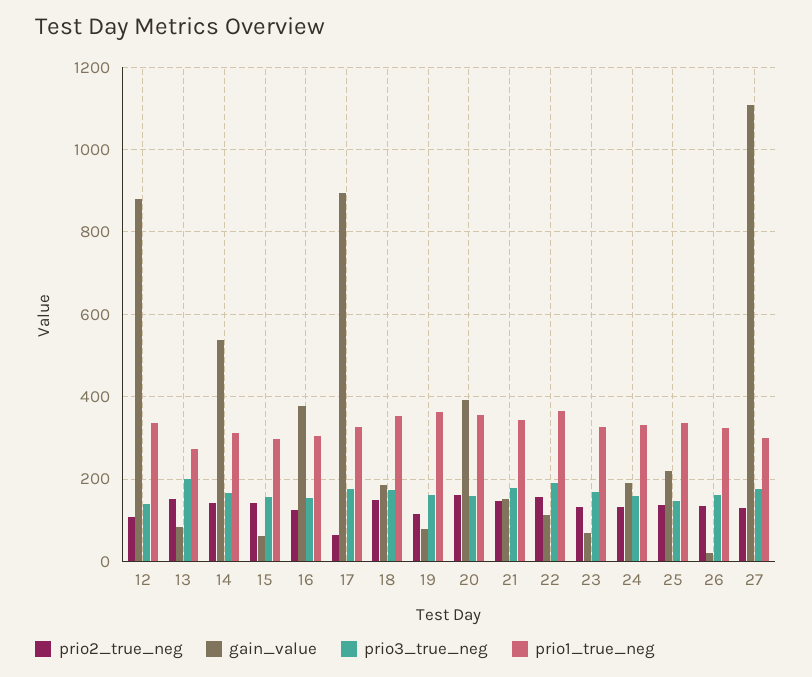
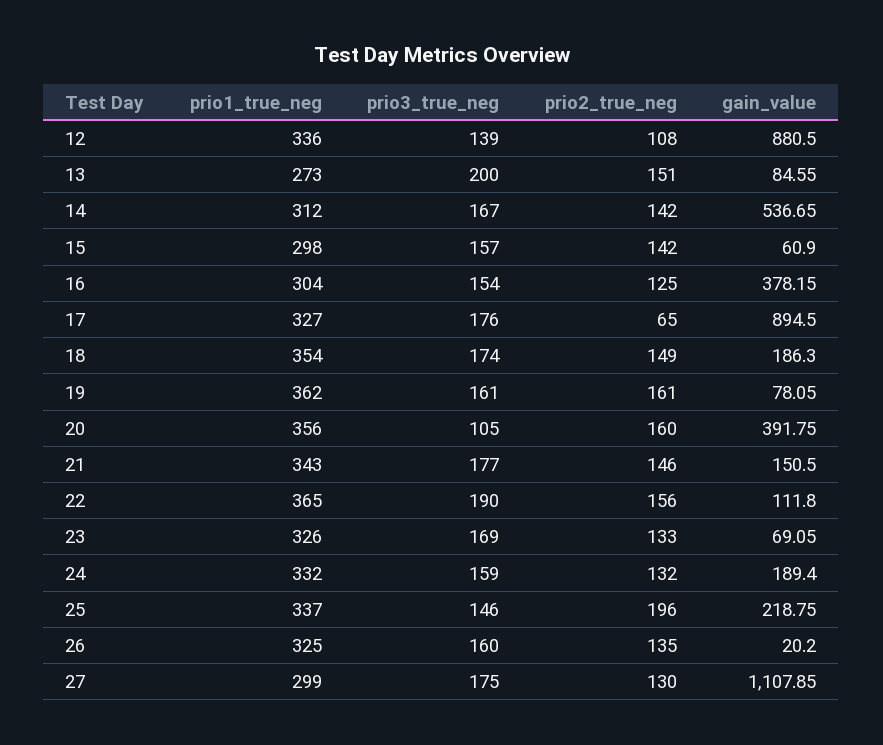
prio2_true_neg, 19: 120 -> 161
prio3_true_neg, 20: 160 -> 105
prio2_true_neg, 25: 140 -> 196

